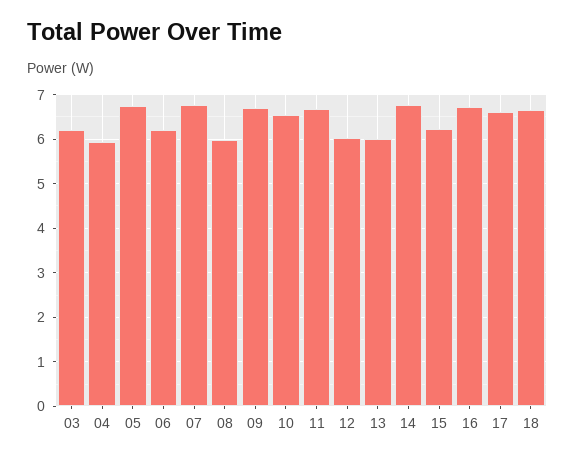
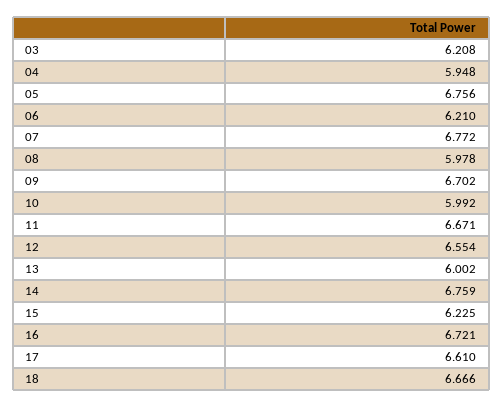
10: 6.6 -> 5.992
12: 6 -> 6.554

